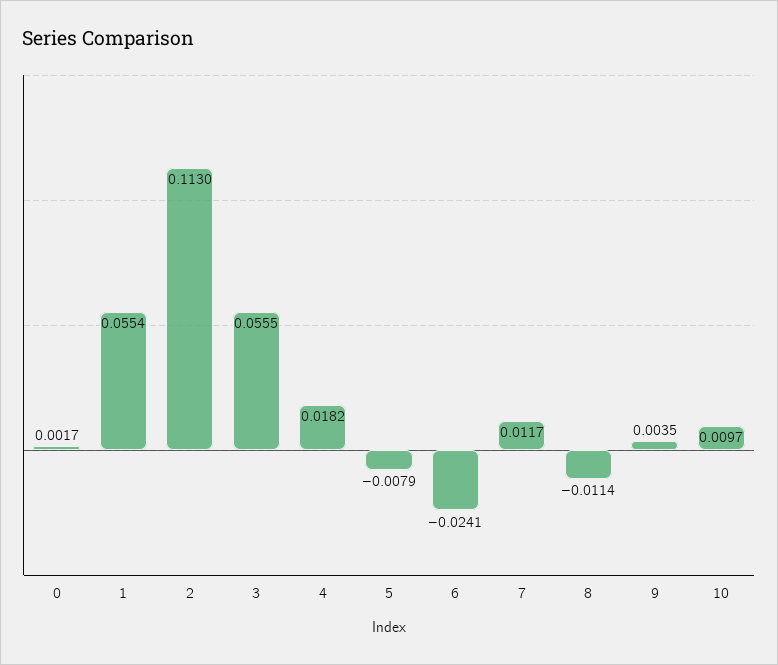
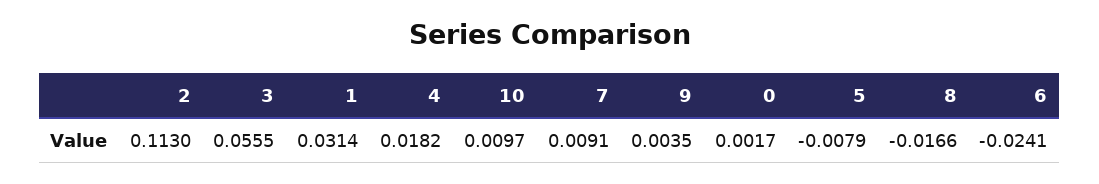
1: 0.0554 -> 0.0314
7: 0.0117 -> 0.0091
8: -0.0114 -> -0.0166

